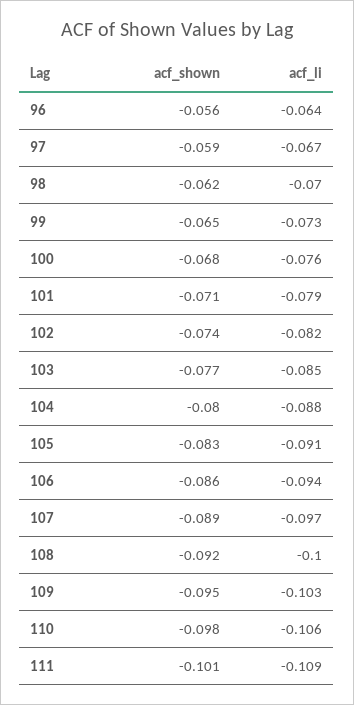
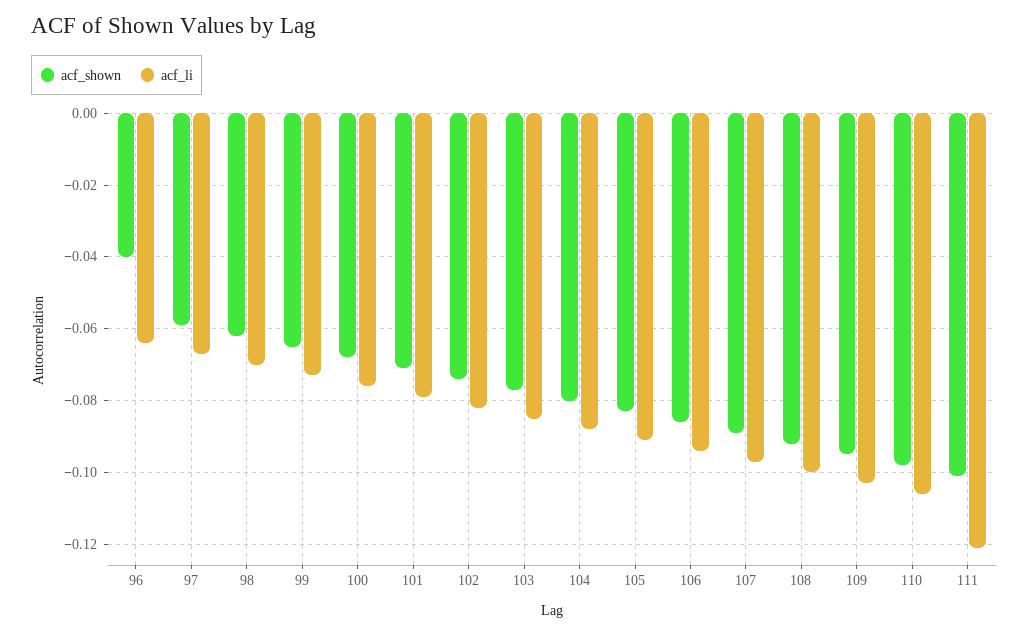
acf_shown, 96: -0.056 -> -0.04
acf_li, 111: -0.109 -> -0.12

